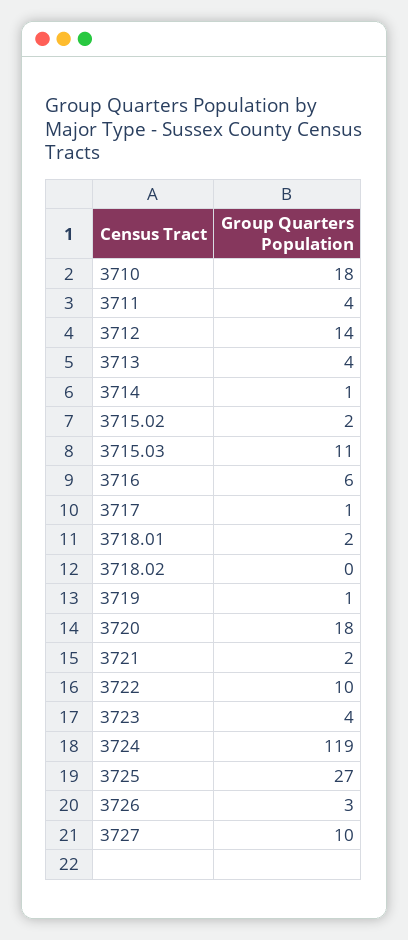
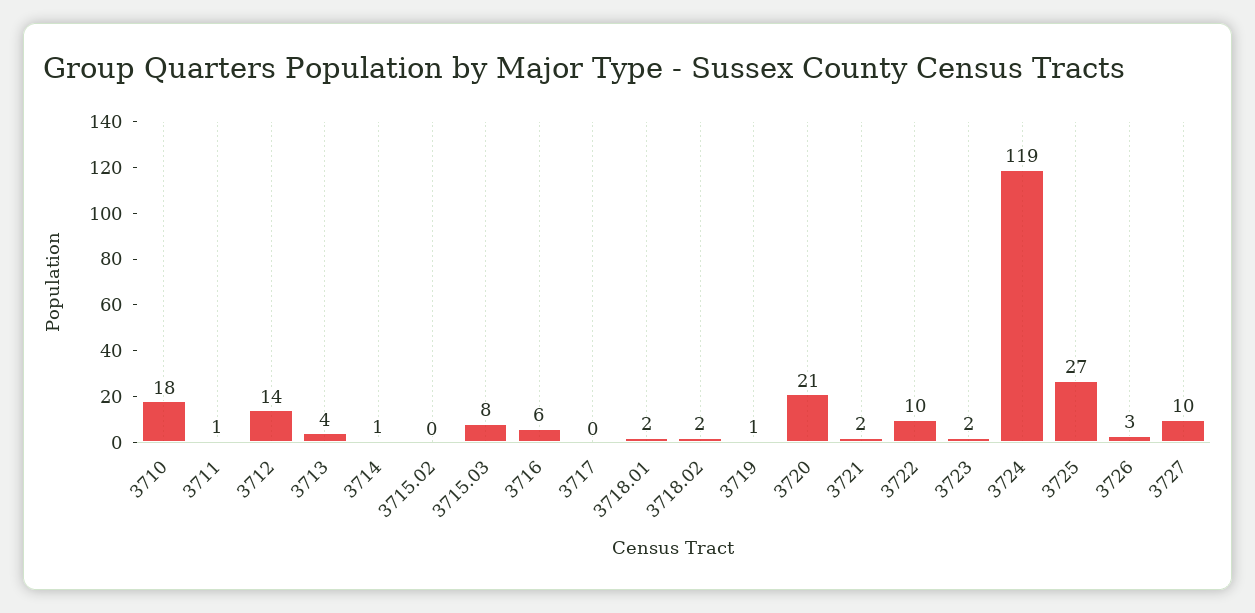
3711: 4 -> 1
3715.02: 2 -> 0
3715.03: 11 -> 8
3717: 1 -> 0
3718.02: 0 -> 2
3720: 18 -> 21
3723: 4 -> 2

